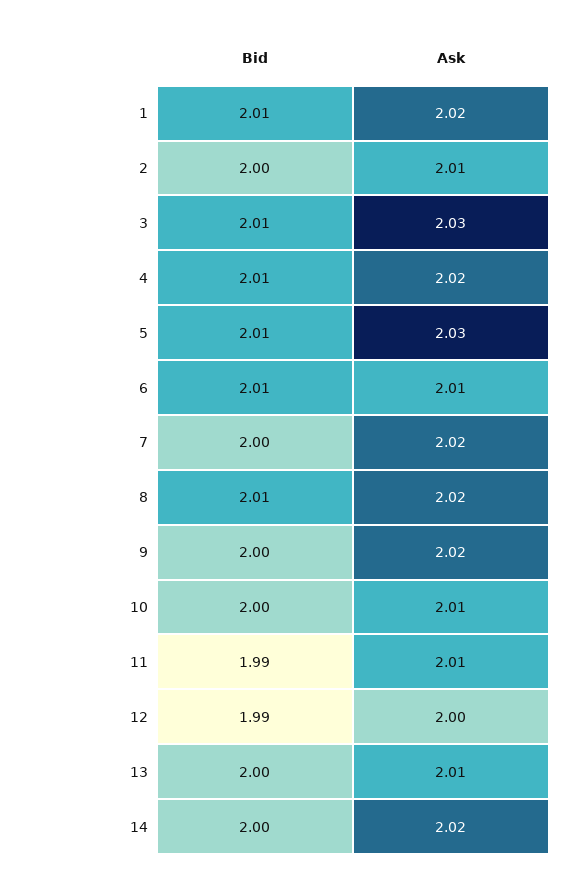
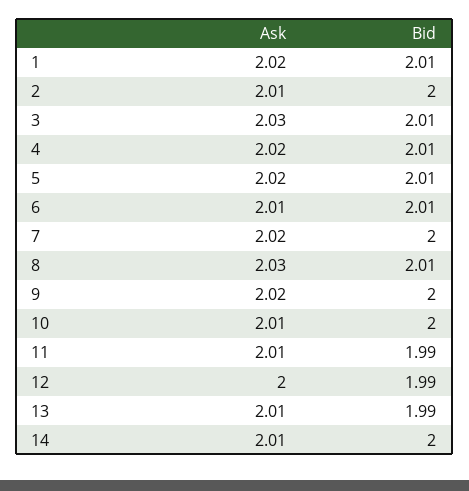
Ask, 5: 2.03 -> 2.02
Ask, 8: 2.02 -> 2.03
Bid, 13: 2 -> 1.99
Ask, 14: 2.02 -> 2.01

